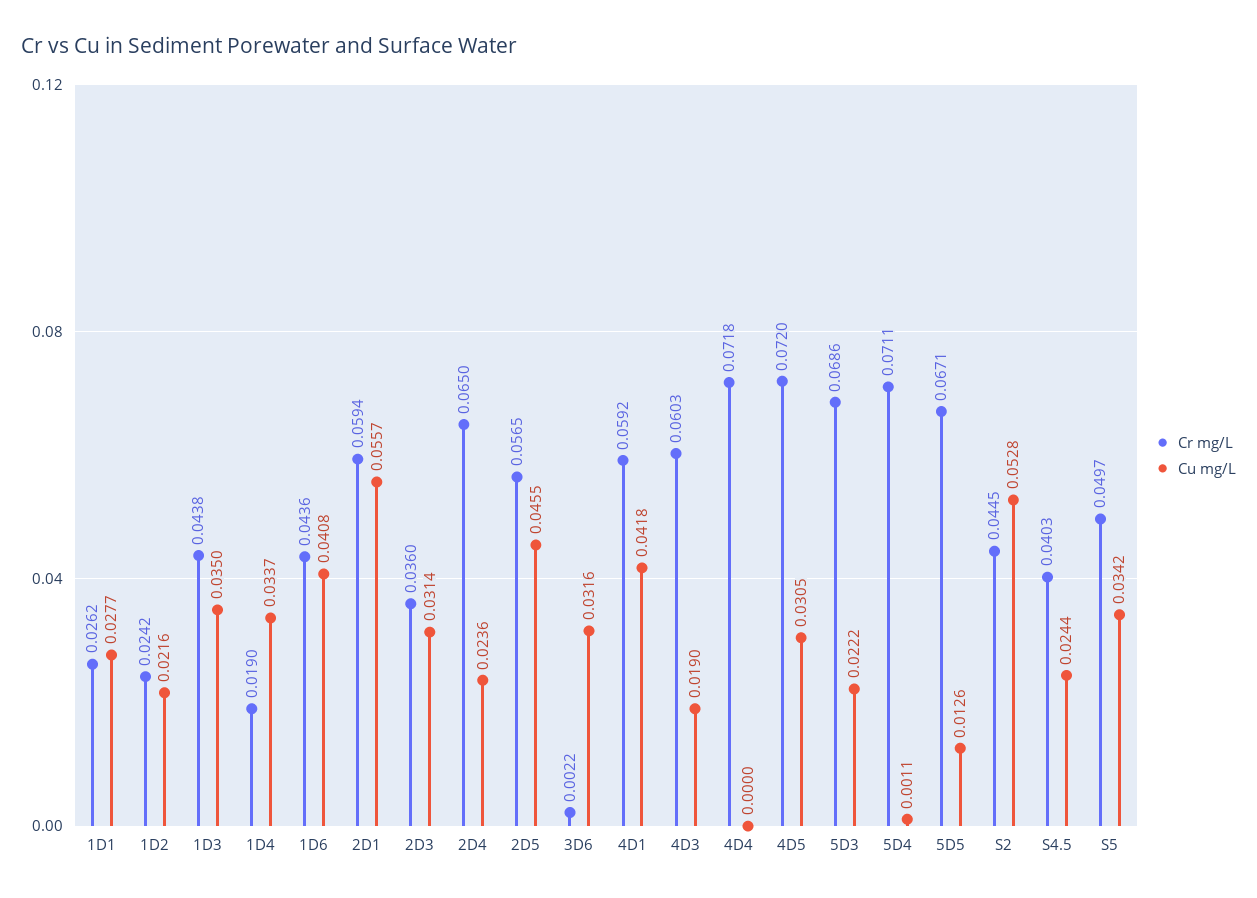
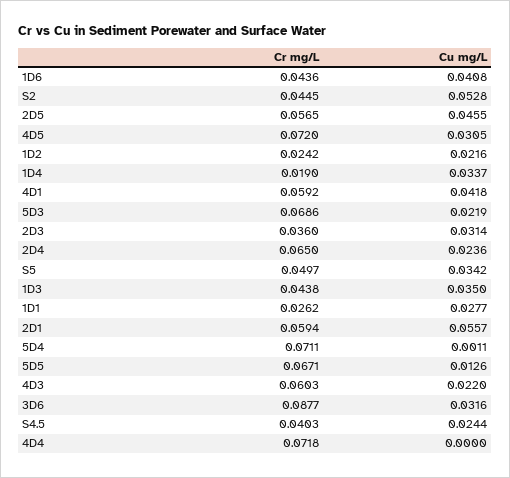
Cr mg/L, 3D6: 0.0022 -> 0.0877
Cu mg/L, 4D3: 0.019 -> 0.022
Cu mg/L, 5D3: 0.0222 -> 0.0219

